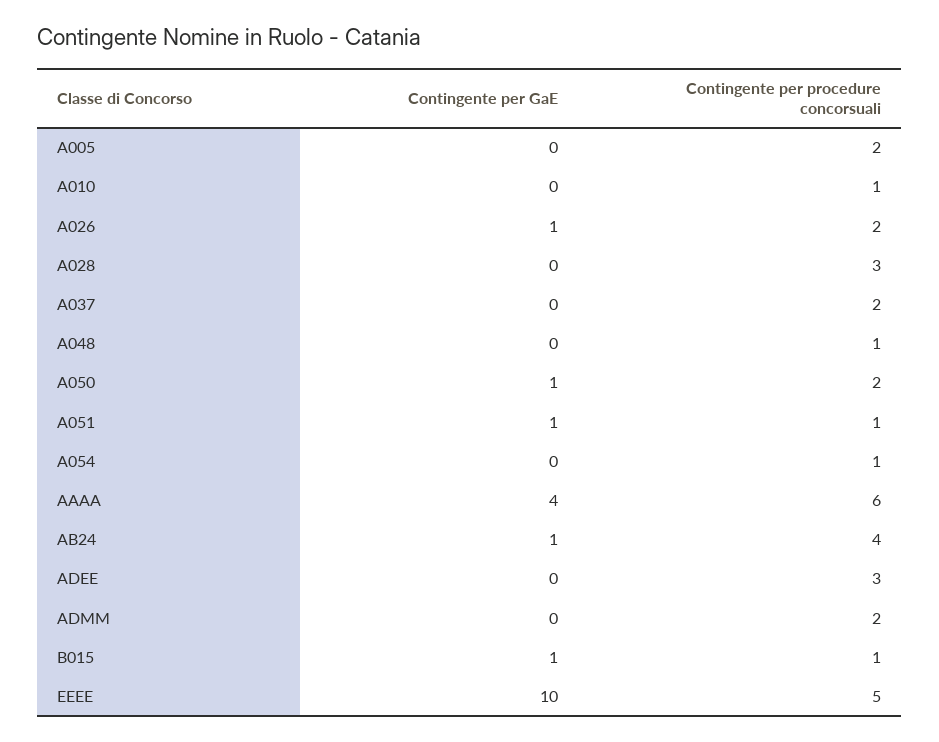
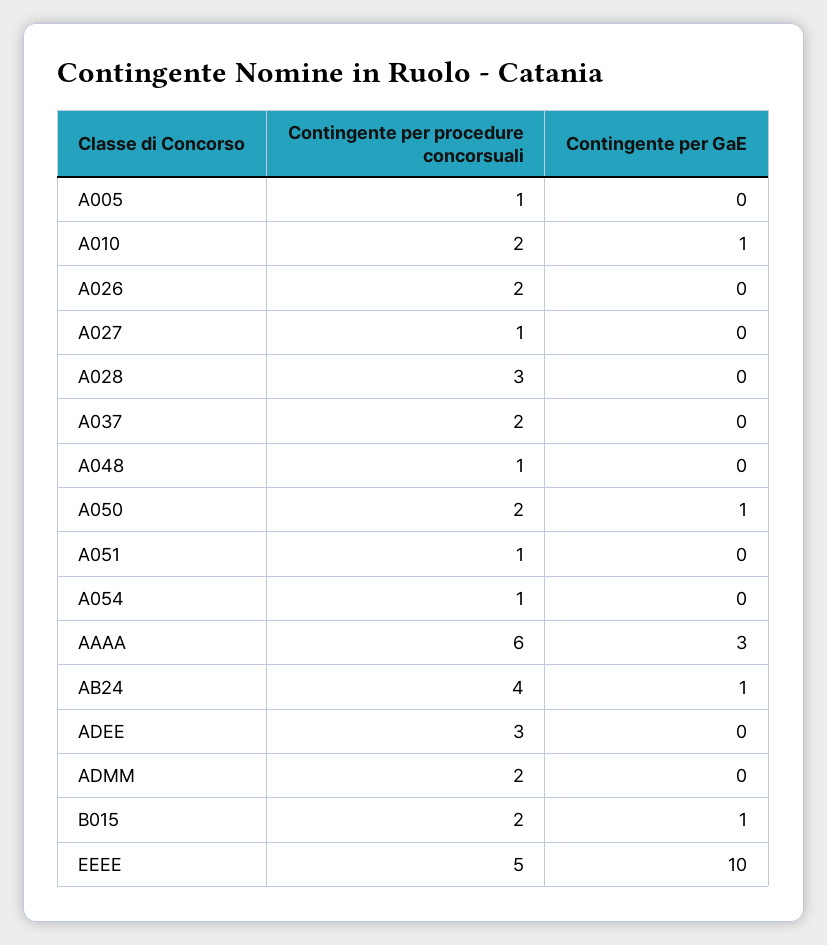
Contingente per procedure concorsuali, A005: 2 -> 1
Contingente per GaE, A010: 0 -> 1
Contingente per procedure concorsuali, A010: 1 -> 2
Contingente per GaE, A026: 1 -> 0
Contingente per GaE, A051: 1 -> 0
Contingente per GaE, AAAA: 4 -> 3
Contingente per procedure concorsuali, B015: 1 -> 2
Contingente per procedure concorsuali, A027: none -> 1
Contingente per GaE, A027: none -> 0

